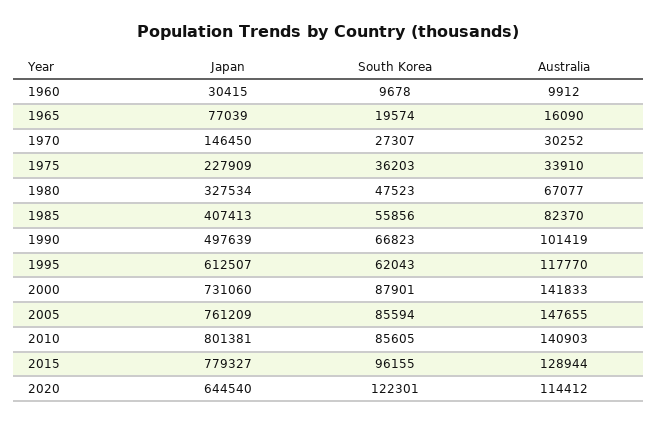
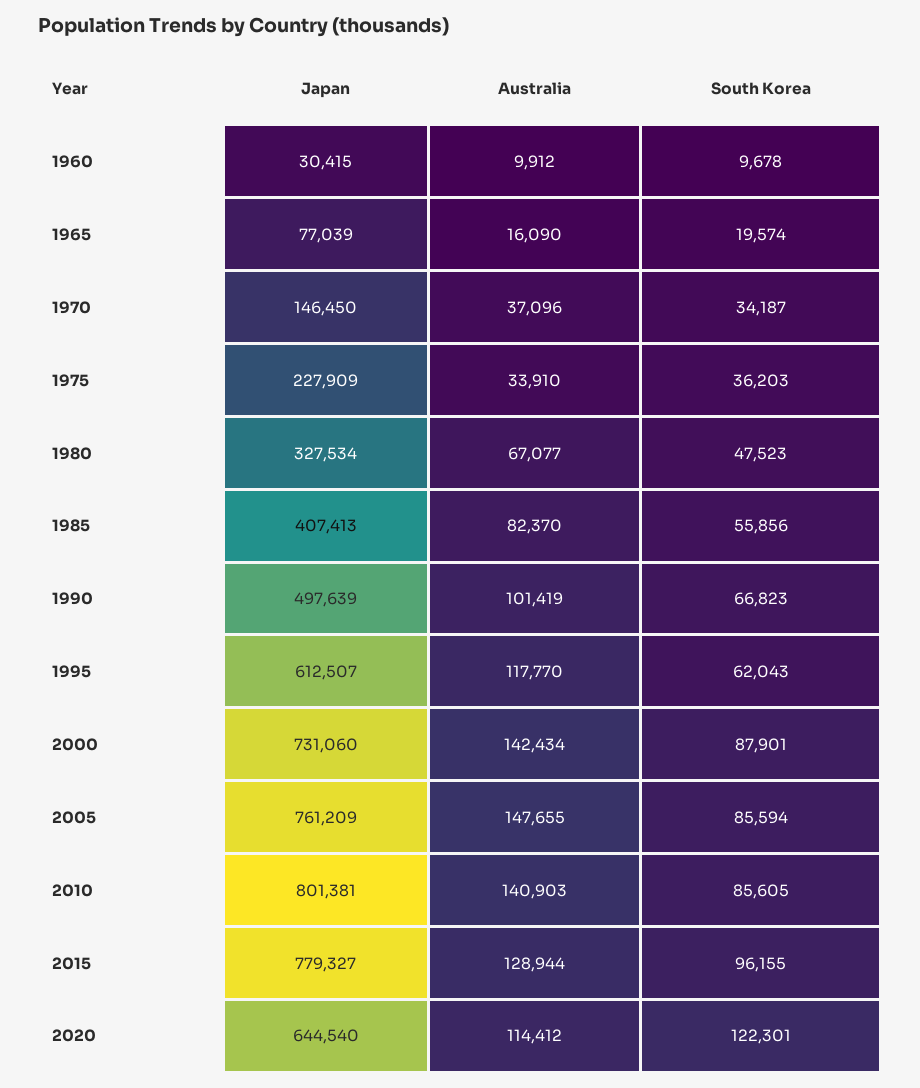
South Korea, 1970: 27307 -> 34187
Australia, 1970: 30252 -> 37096
Australia, 2000: 141833 -> 142434

